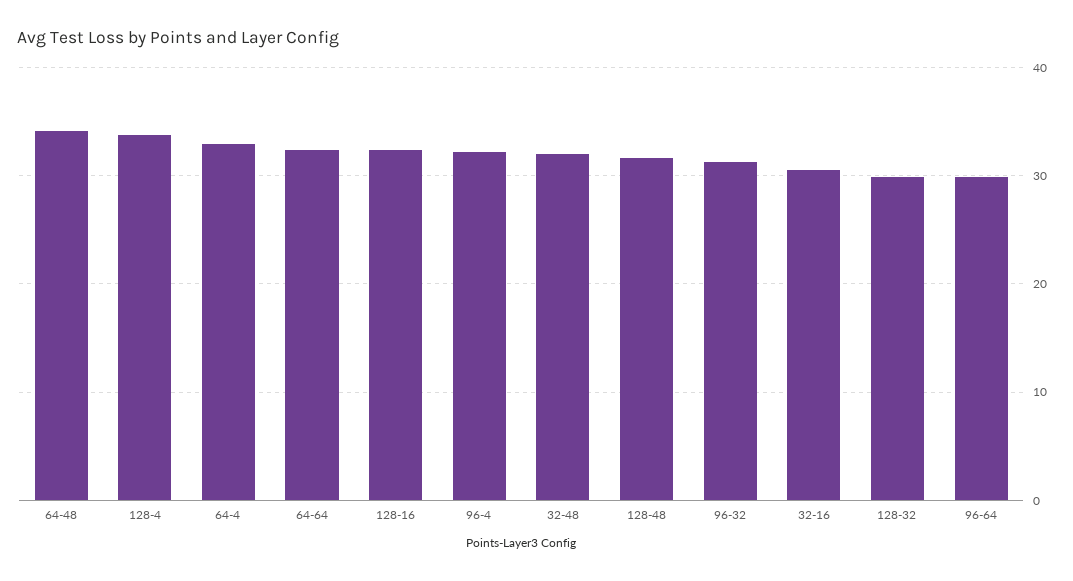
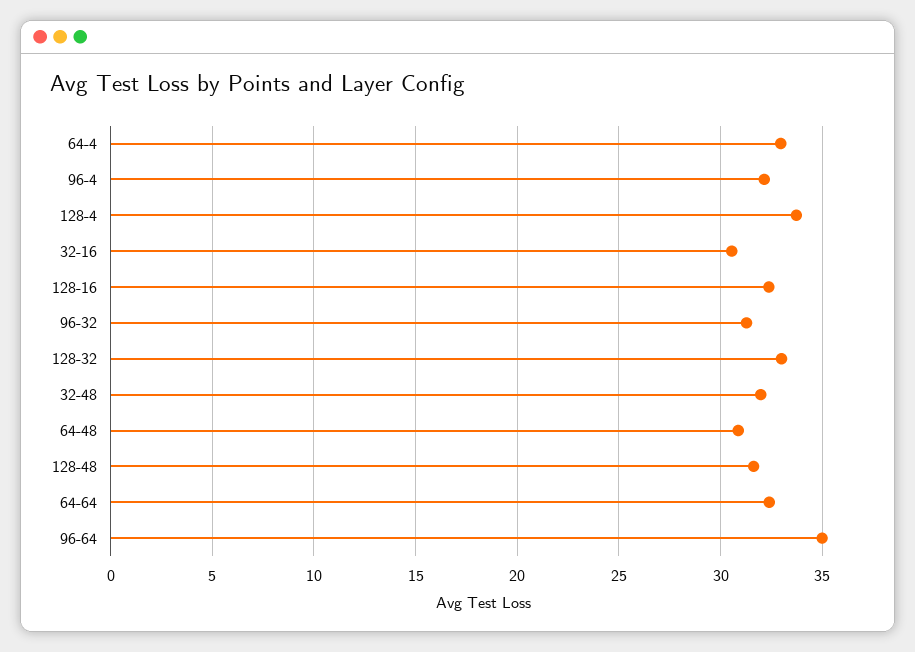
64-48: 34 -> 31
128-32: 30 -> 33
96-64: 30 -> 35

